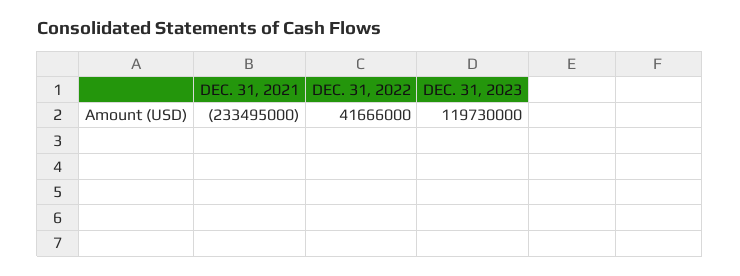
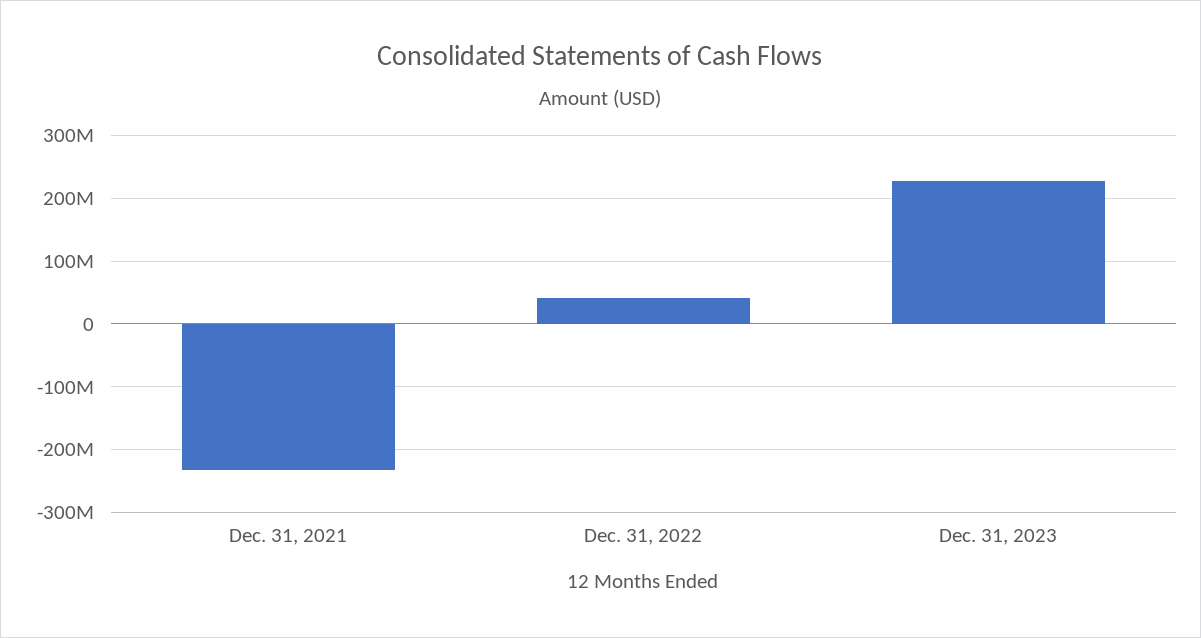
DEC. 31, 2023: 119730000 -> 230000000

